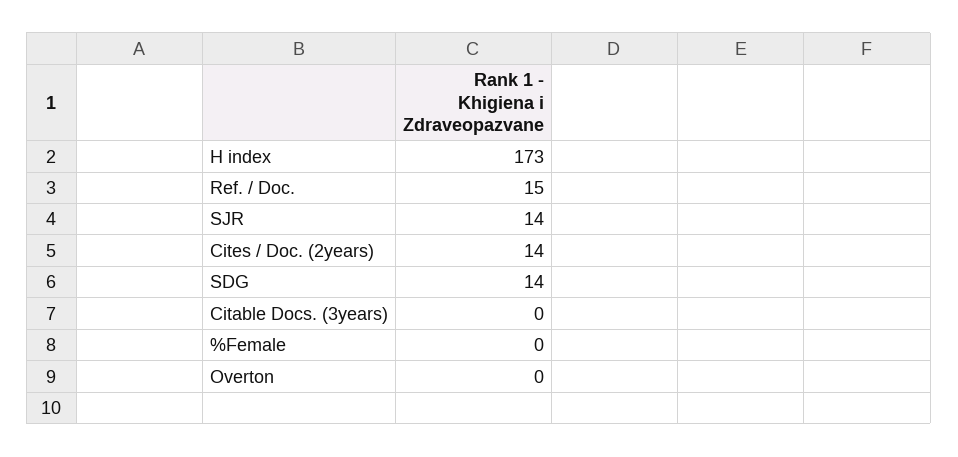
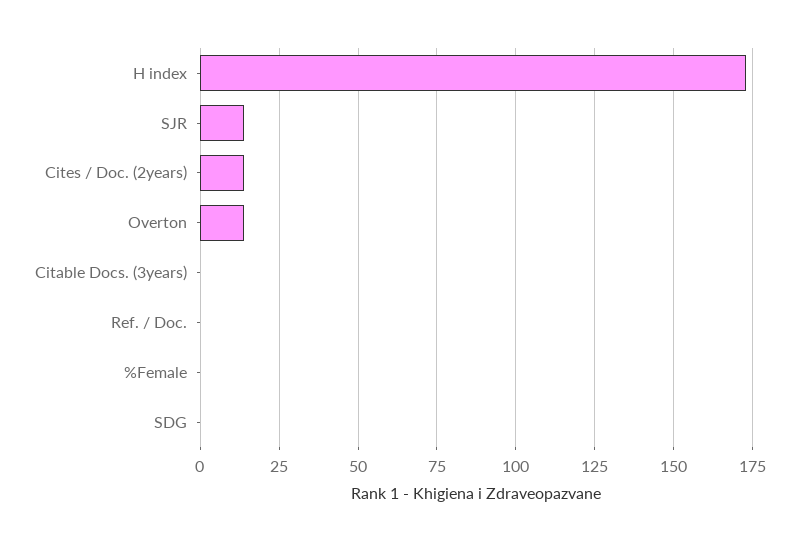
Ref. / Doc.: 15 -> 0
SDG: 14 -> 0
Overton: 0 -> 15

